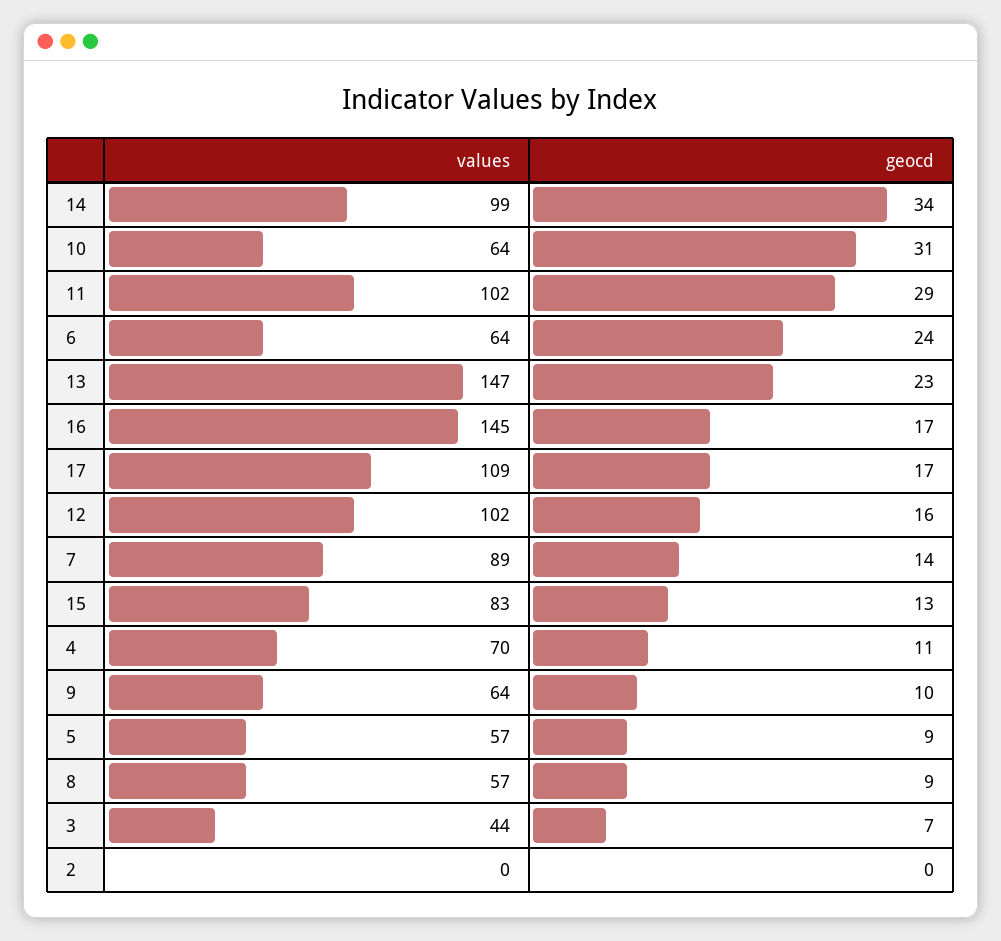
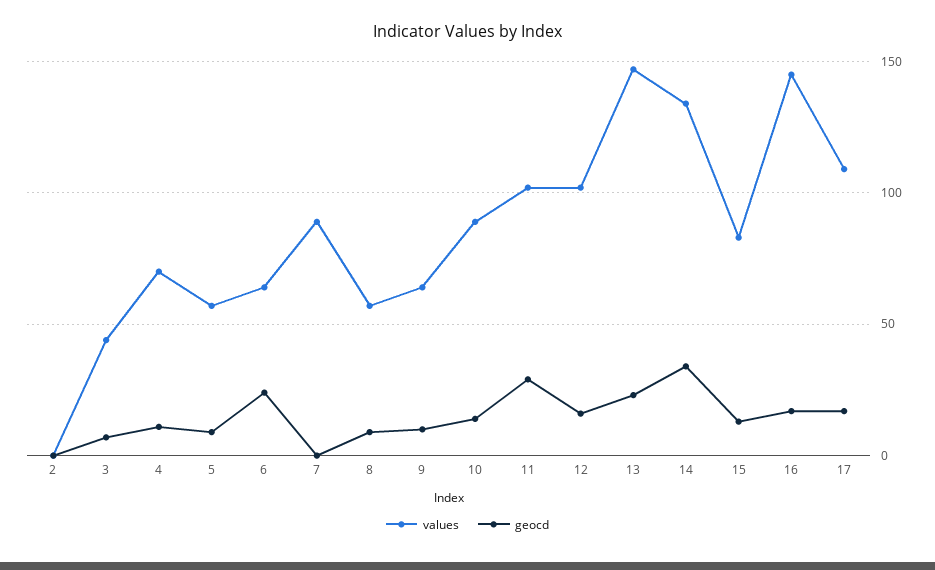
values, 14: 99 -> 135
values, 10: 64 -> 90
geocd, 10: 31 -> 15
geocd, 7: 14 -> 0

